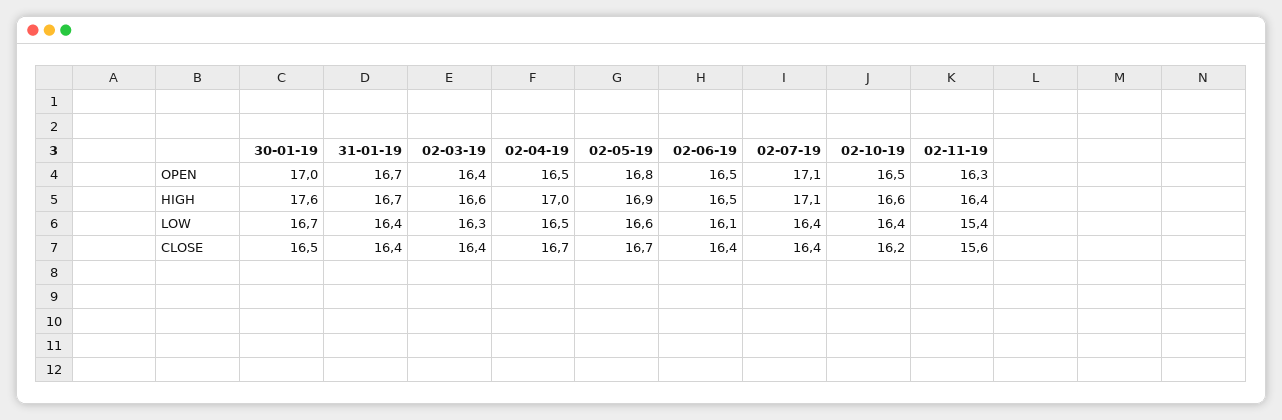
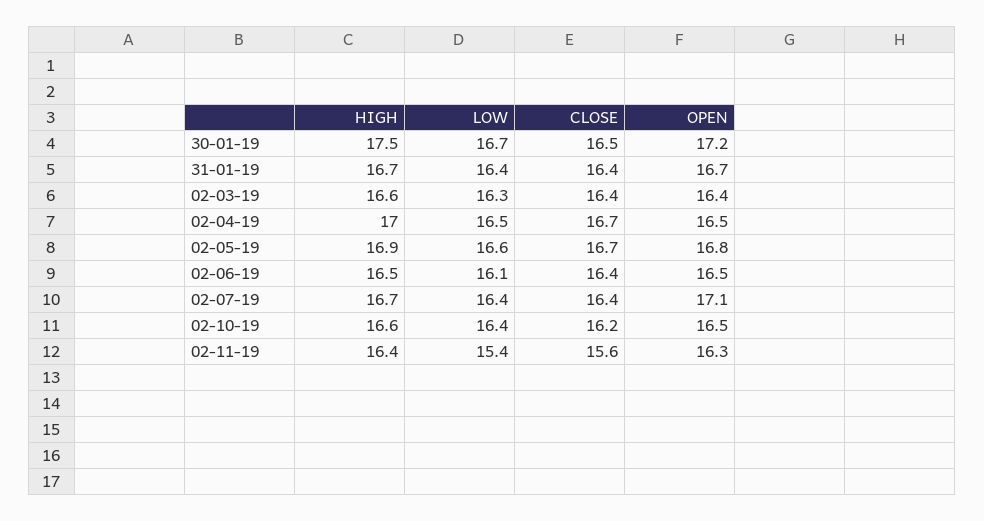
30-01-19, OPEN: 17 -> 17.2
30-01-19, HIGH: 17.6 -> 17.5
02-07-19, HIGH: 17.1 -> 16.7

